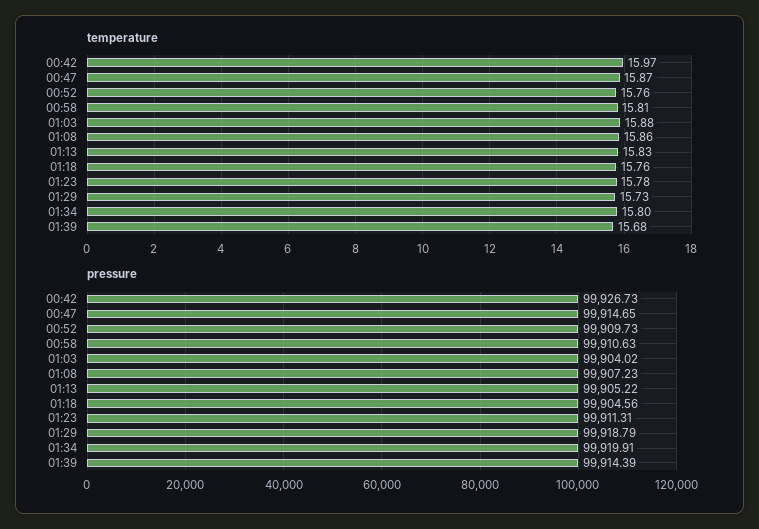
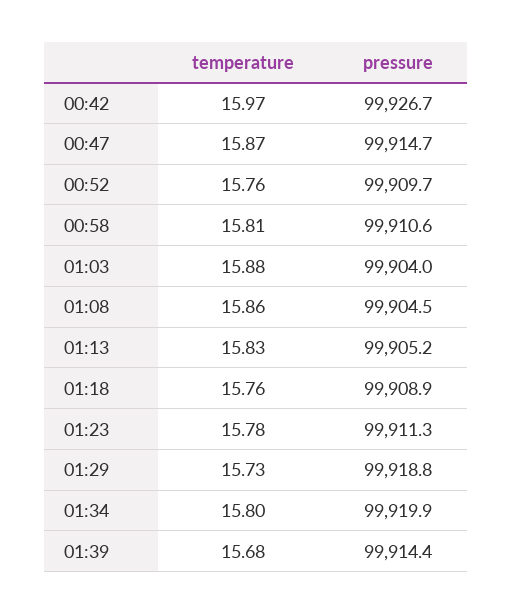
pressure, 01:08: 99907.23 -> 99904.5
pressure, 01:18: 99904.56 -> 99908.9

